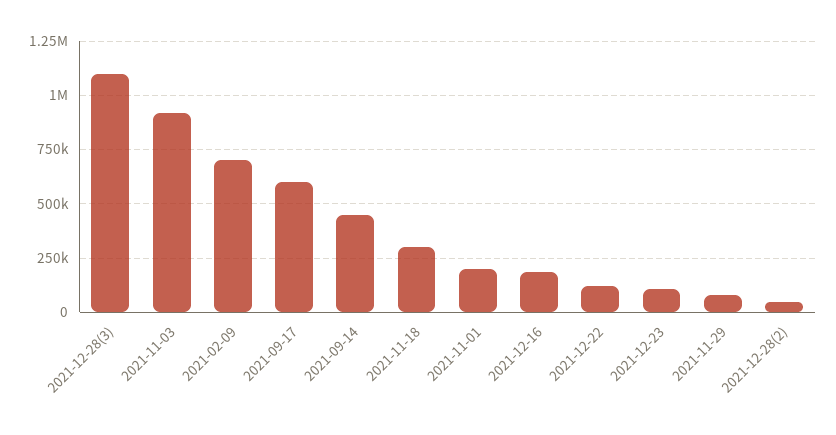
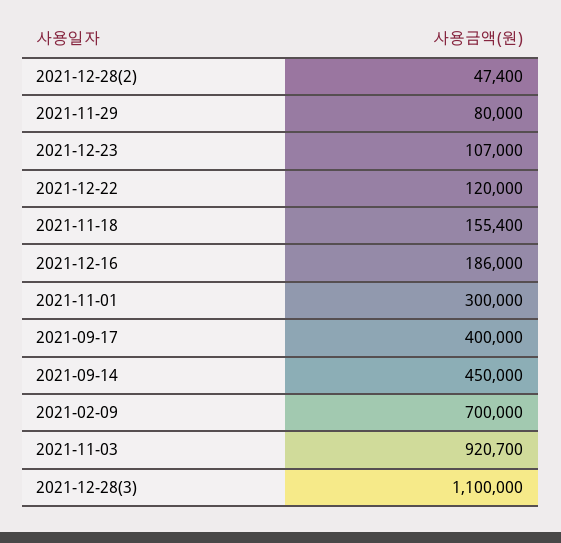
2021-09-17: 600000 -> 400000
2021-11-18: 300000 -> 155400
2021-11-01: 200000 -> 300000

